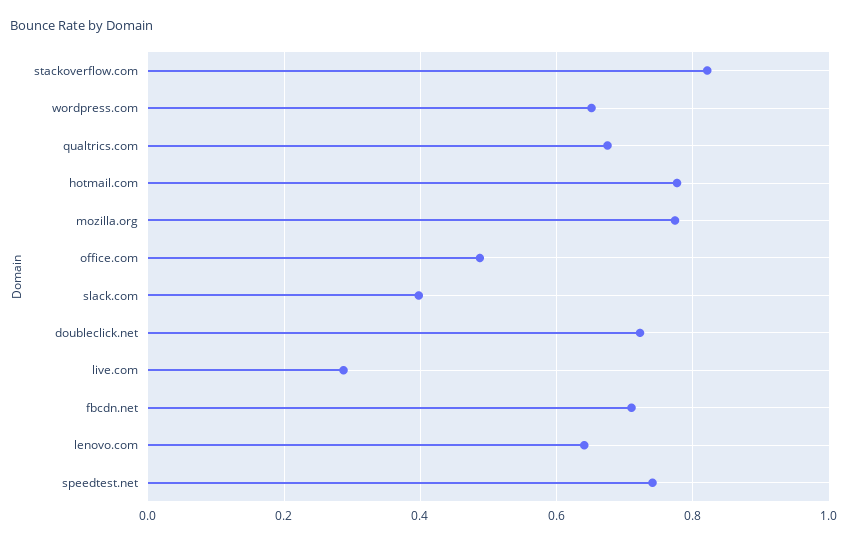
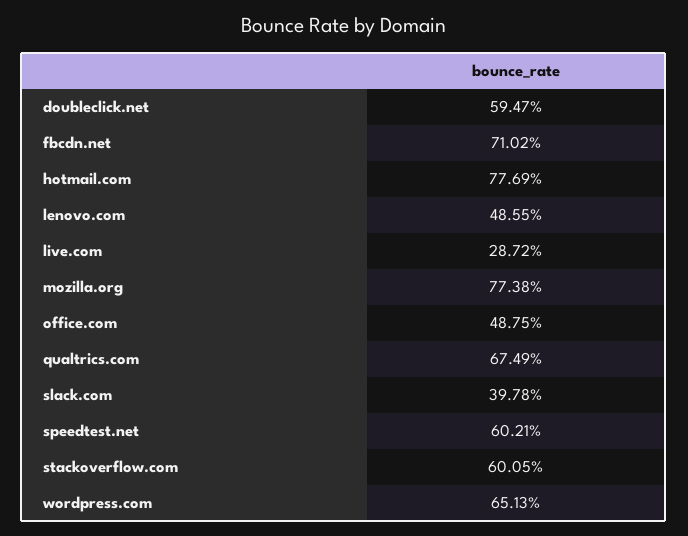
stackoverflow.com: 0.82 -> 0.6005
doubleclick.net: 0.72 -> 0.5947
lenovo.com: 0.64 -> 0.4855
speedtest.net: 0.74 -> 0.6021

